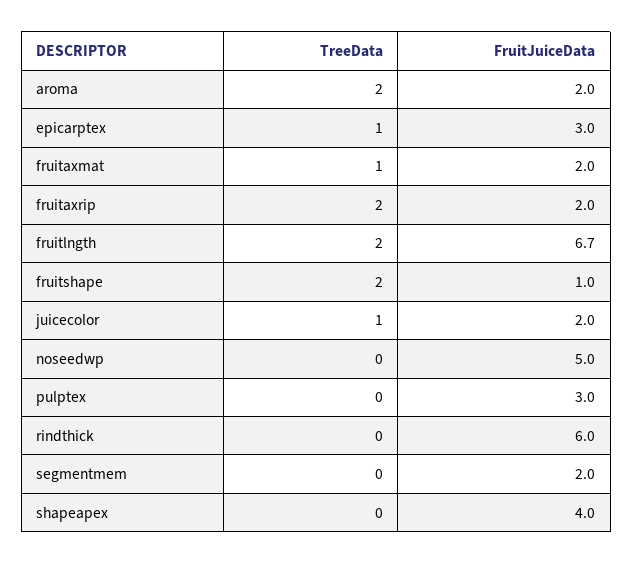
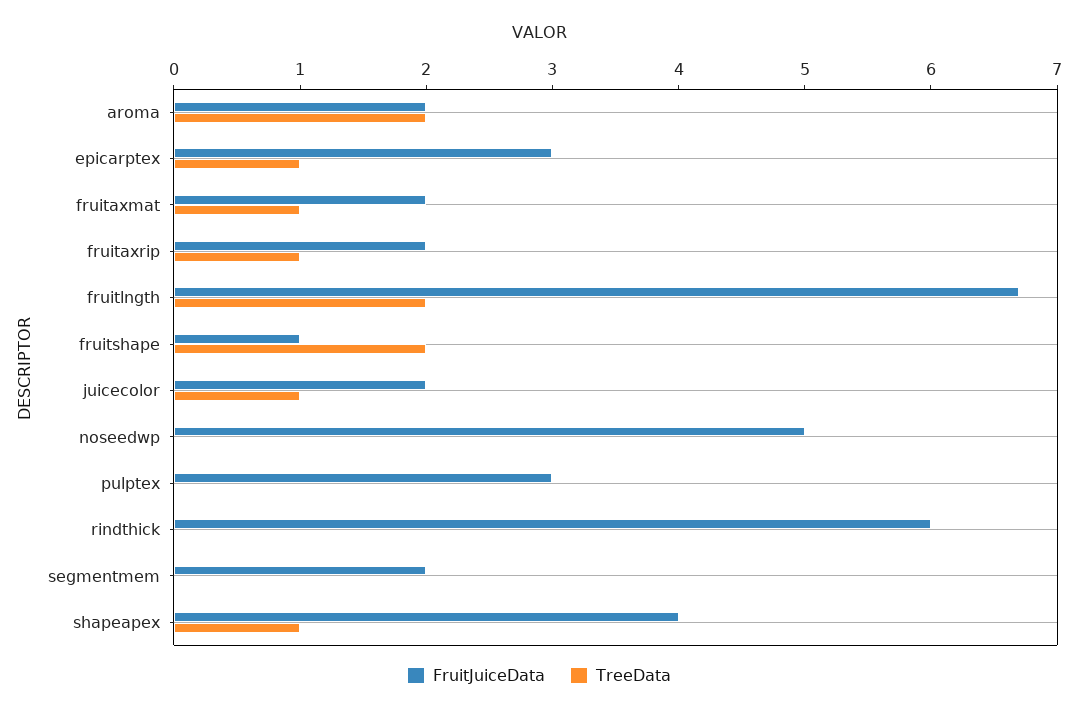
TreeData, fruitaxrip: 2 -> 1
TreeData, shapeapex: 0 -> 1

